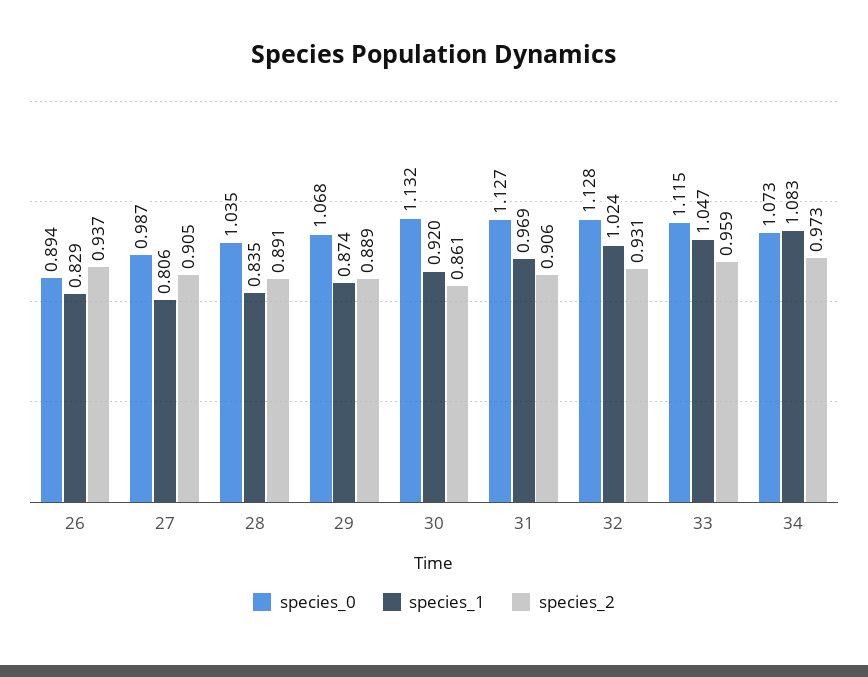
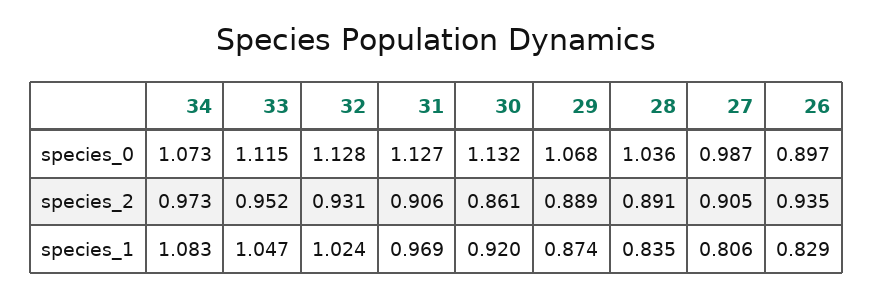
species_0, 26: 0.894 -> 0.897
species_2, 26: 0.937 -> 0.935
species_0, 28: 1.035 -> 1.036
species_2, 33: 0.959 -> 0.952

